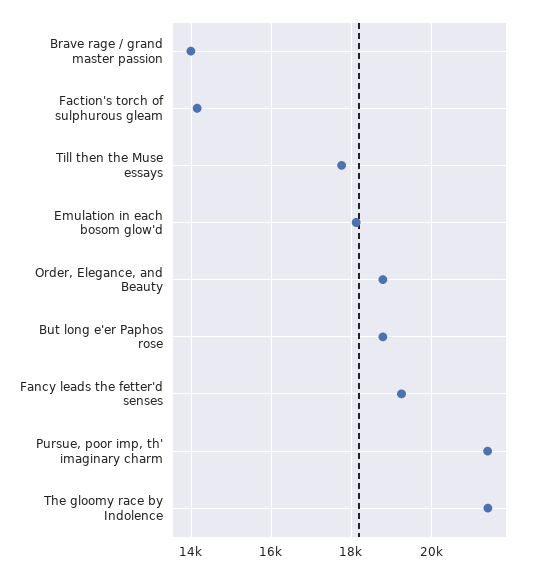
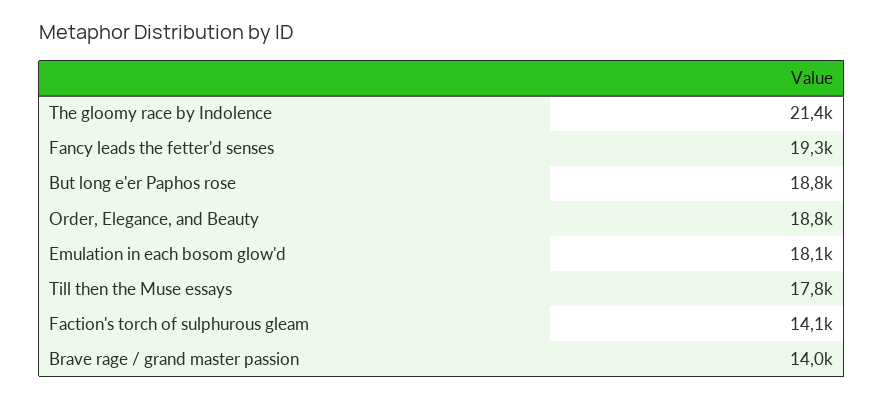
Pursue, poor imp, th' imaginary charm: 21400 -> none

